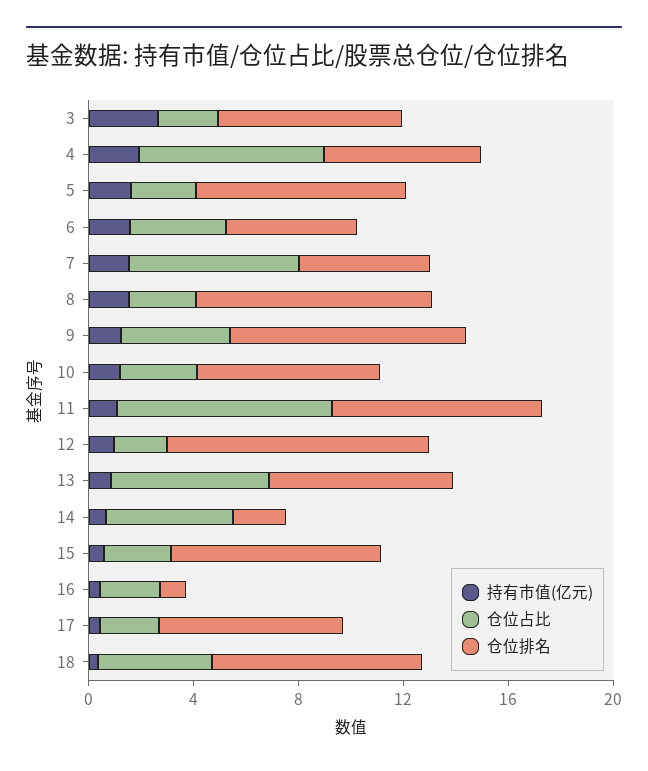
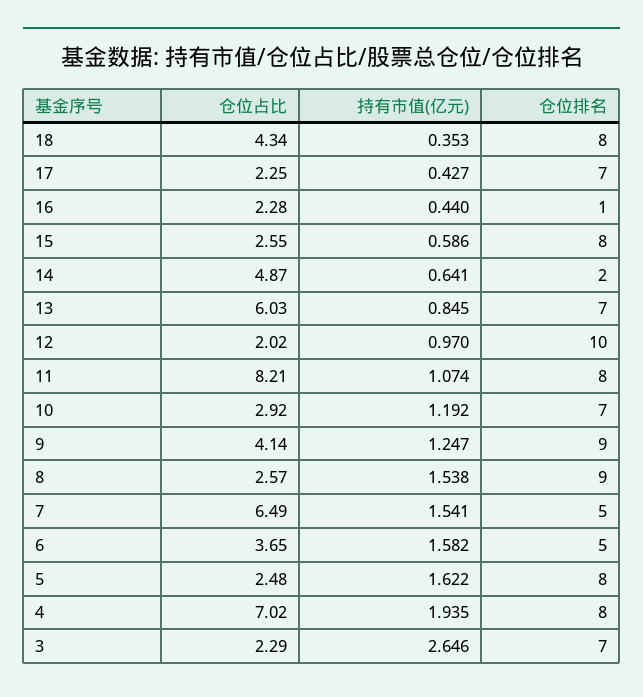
仓位排名, 4: 6 -> 8

